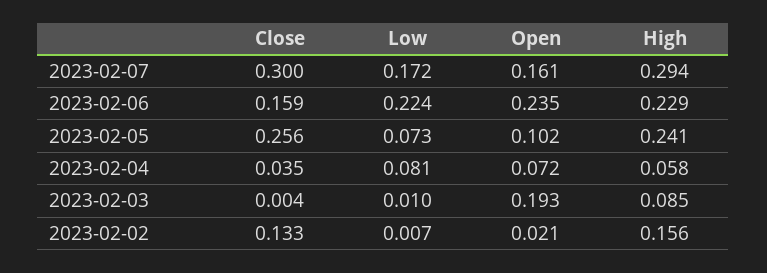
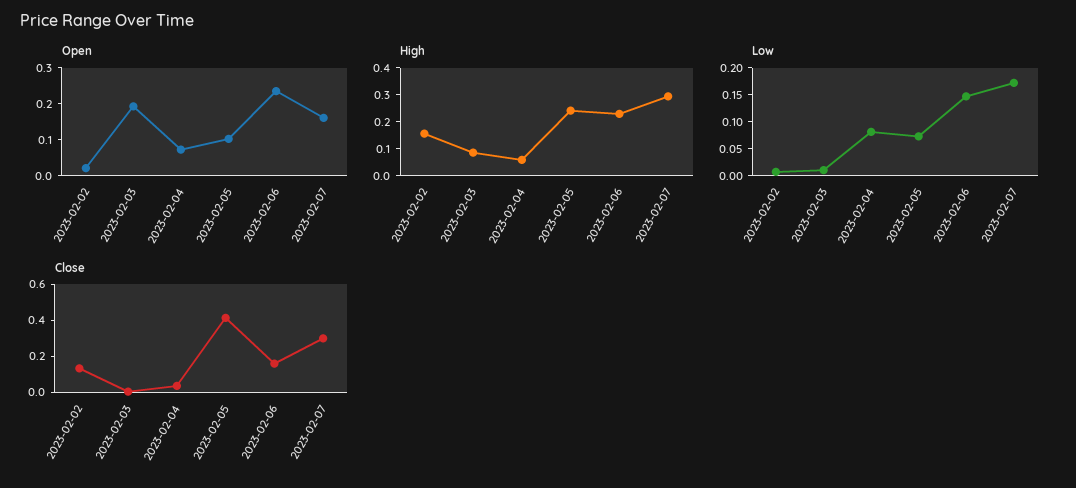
Low, 2023-02-06: 0.224 -> 0.15
Close, 2023-02-05: 0.256 -> 0.4

